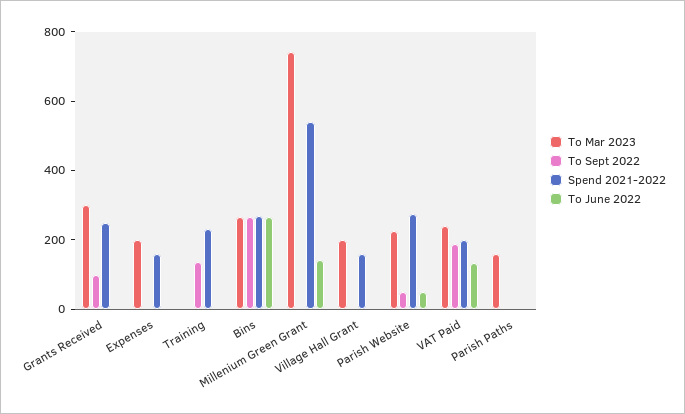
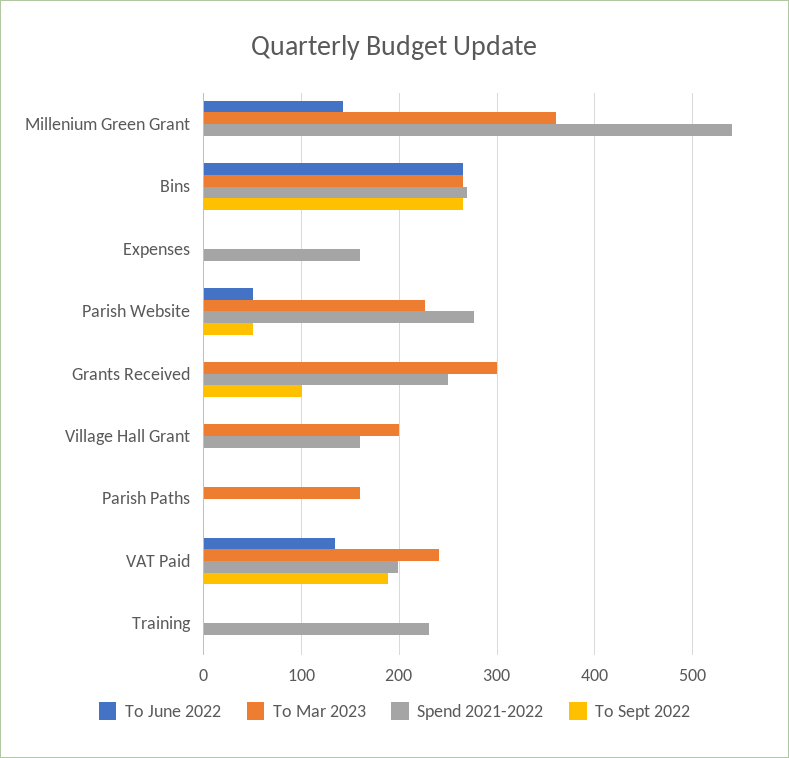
To Mar 2023, Expenses: 200 -> 0
To Sept 2022, Training: 150 -> 0
To Mar 2023, Millenium Green Grant: 750 -> 360

